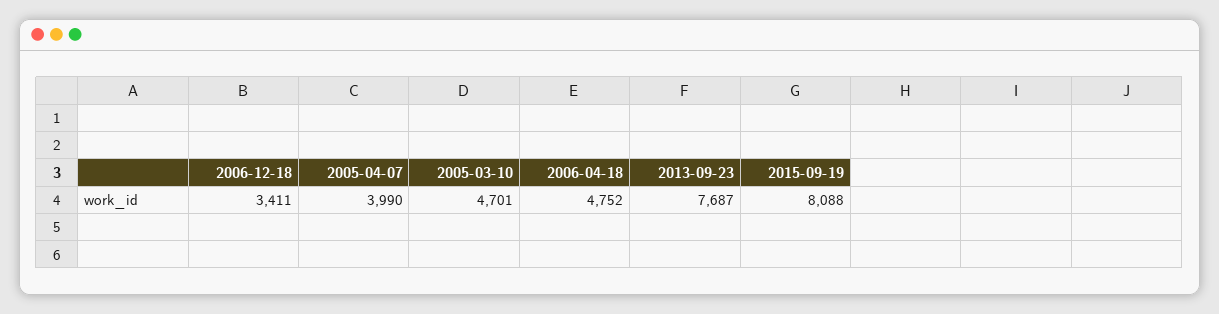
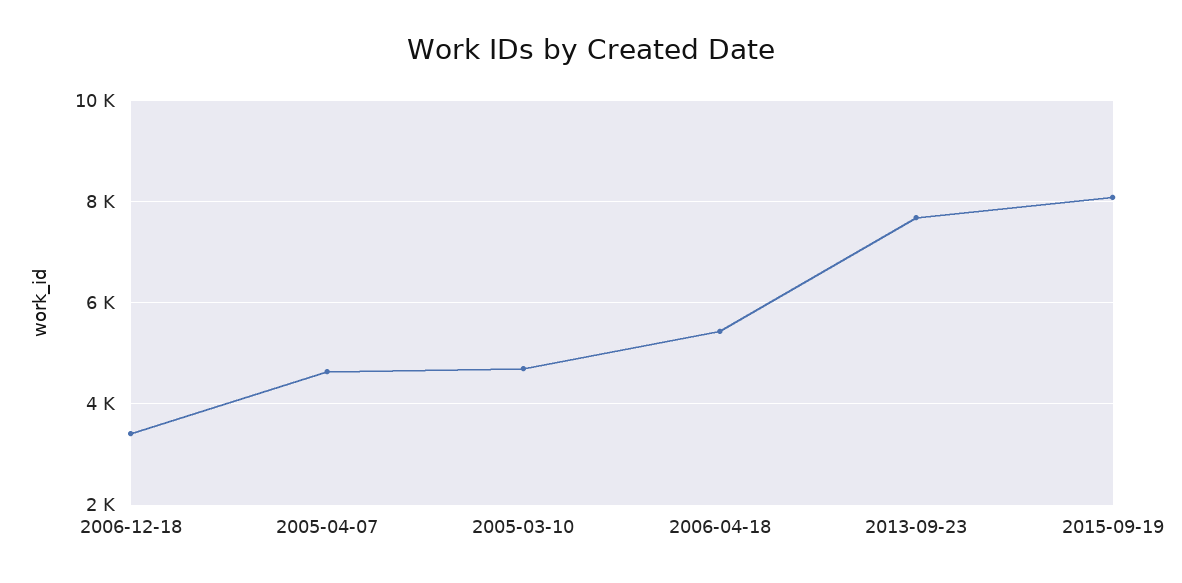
2005-04-07: 3990 -> 4600
2006-04-18: 4752 -> 5400

